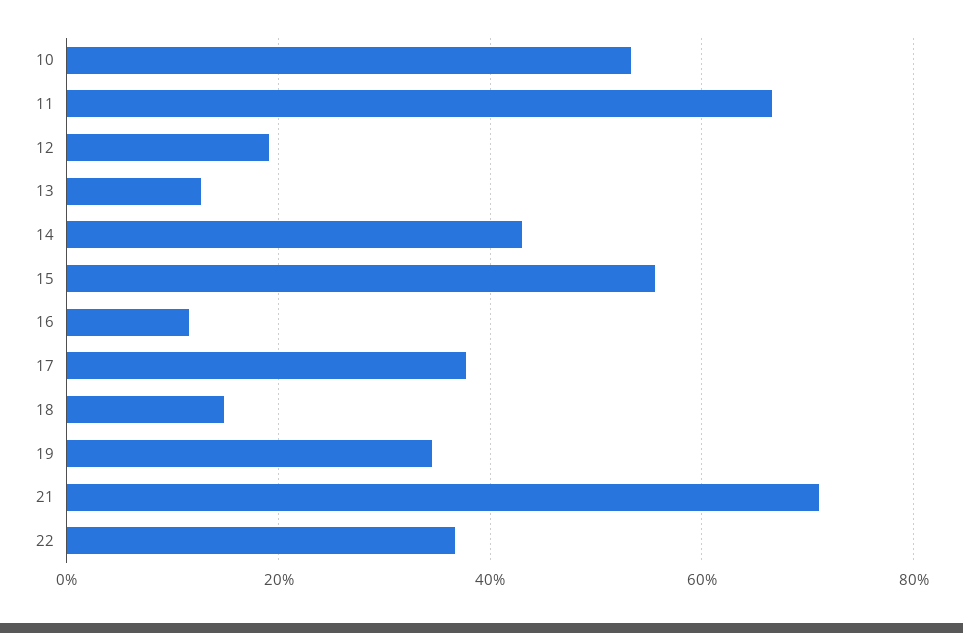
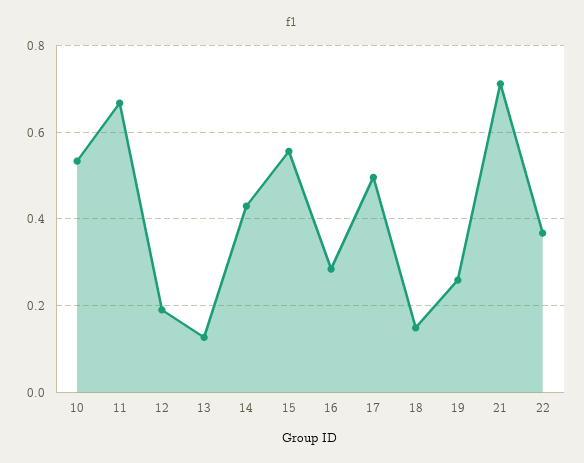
16: 0.12 -> 0.28
17: 0.38 -> 0.5
19: 0.34 -> 0.26

